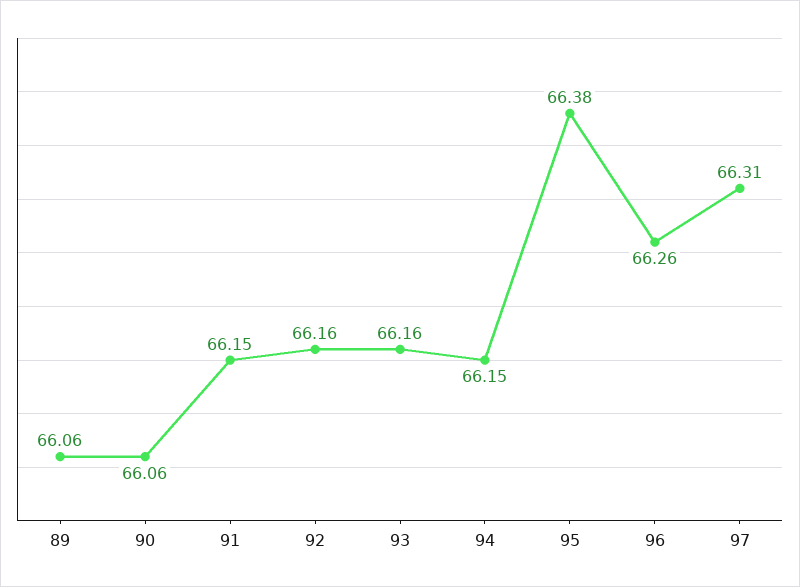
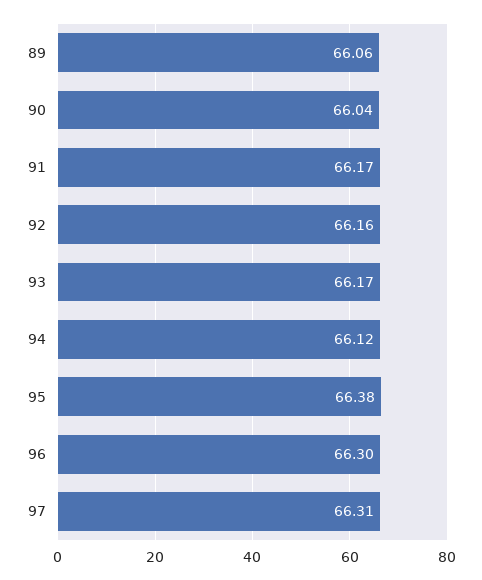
90: 66.06 -> 66.04
91: 66.15 -> 66.17
93: 66.16 -> 66.17
94: 66.15 -> 66.12
96: 66.26 -> 66.3

